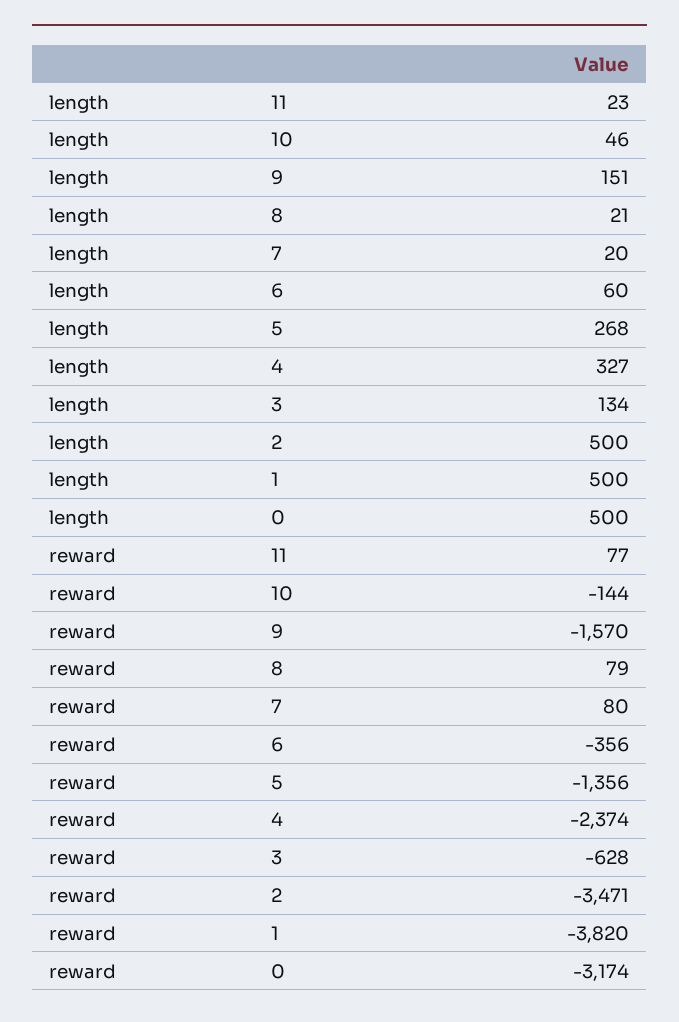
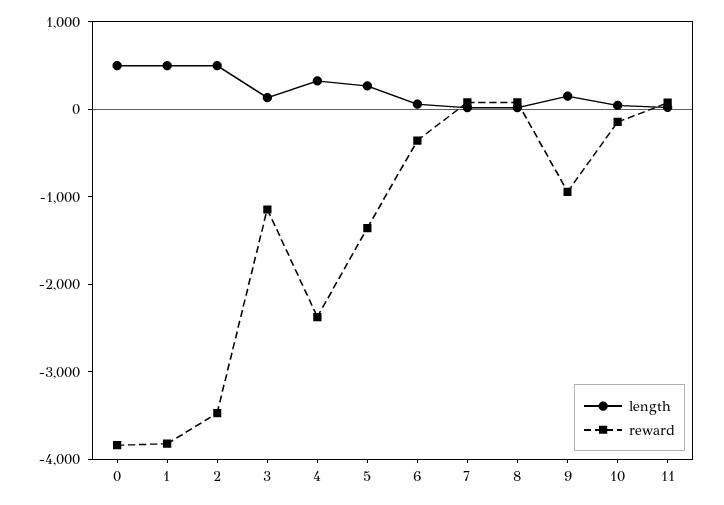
reward, 9: -1570 -> -1000
reward, 3: -628 -> -1200
reward, 0: -3174 -> -3800

